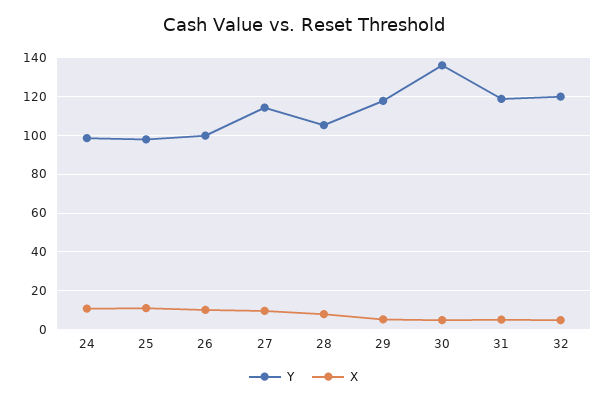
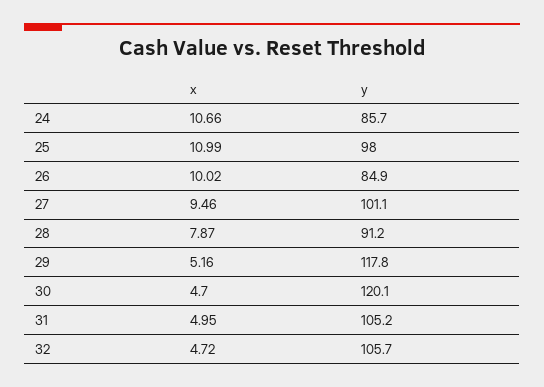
Y, 24: 100 -> 85.7
Y, 26: 100 -> 84.9
Y, 27: 115 -> 101.1
Y, 28: 105 -> 91.2
Y, 30: 135 -> 120.1
Y, 31: 120 -> 105.2
Y, 32: 120 -> 105.7

